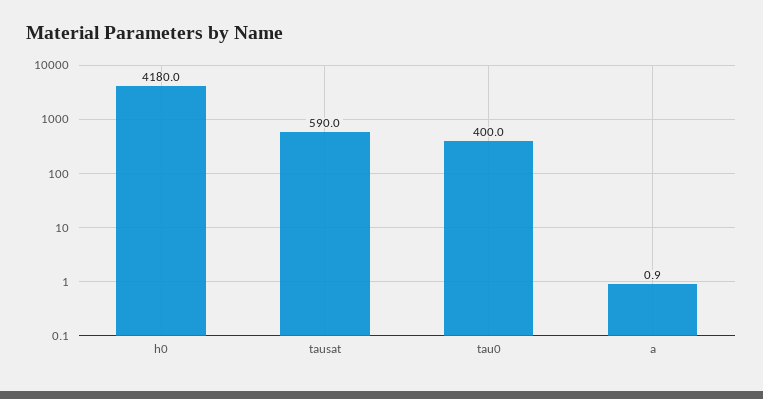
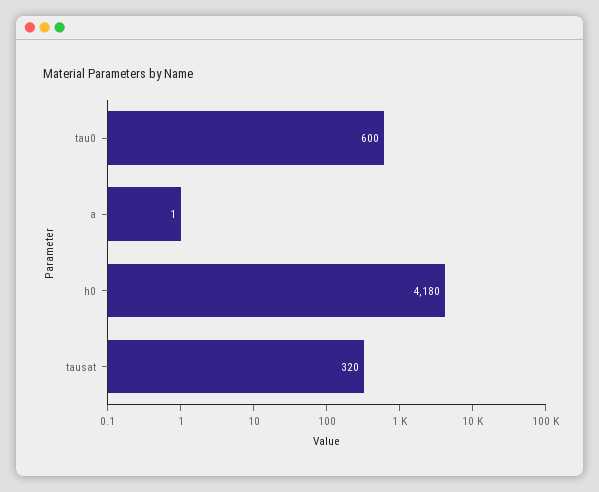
tausat: 590 -> 320
tau0: 400 -> 600

